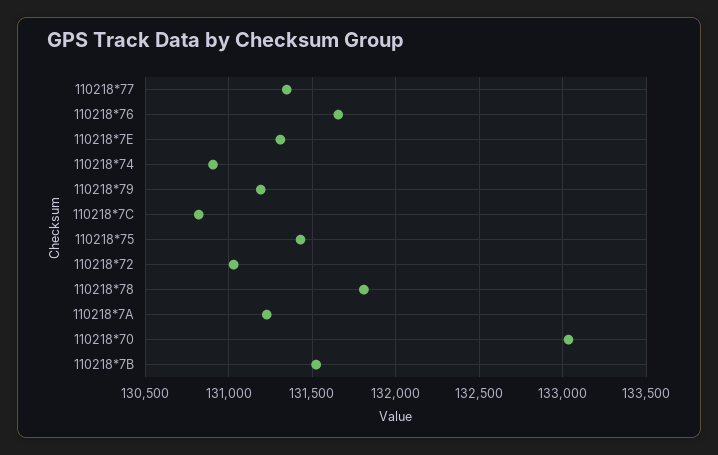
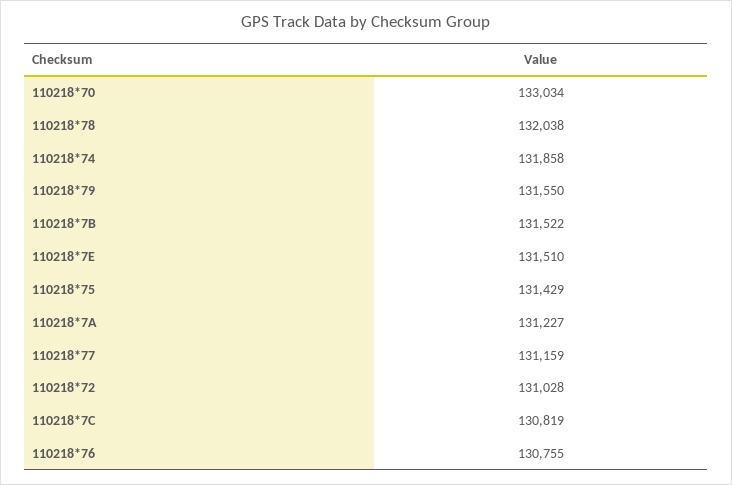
110218*77: 131350 -> 131159
110218*76: 131650 -> 130755
110218*7E: 131300 -> 131510
110218*74: 130900 -> 131858
110218*79: 131200 -> 131550
110218*78: 131800 -> 132038

